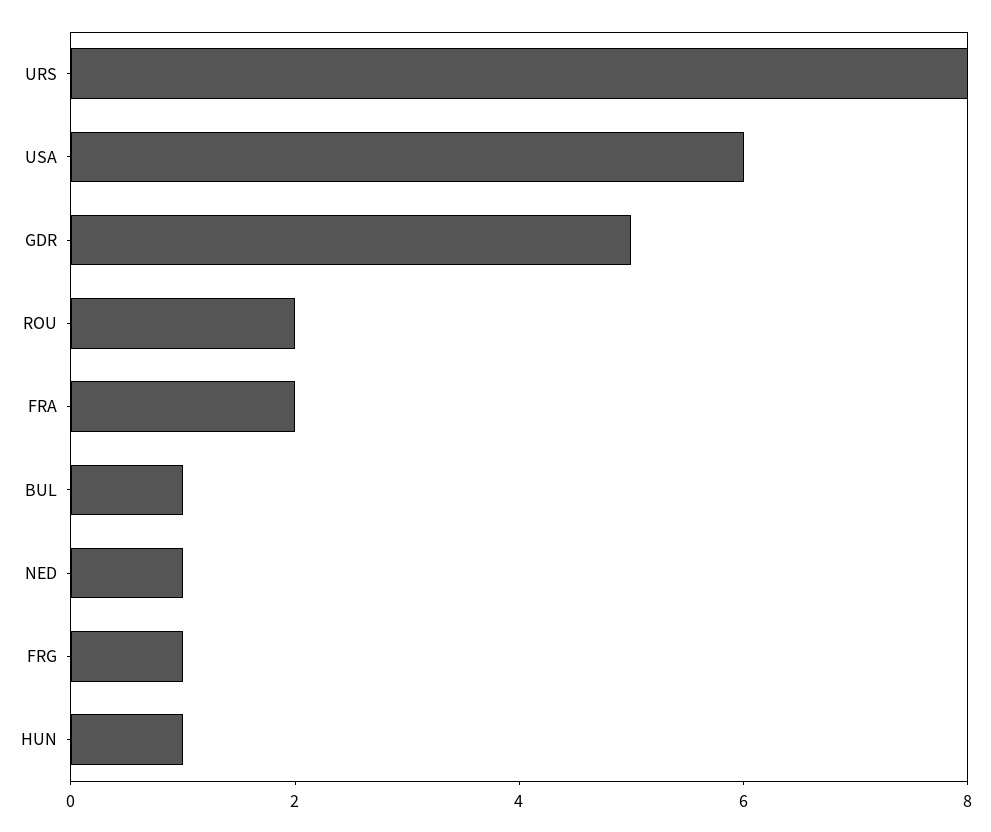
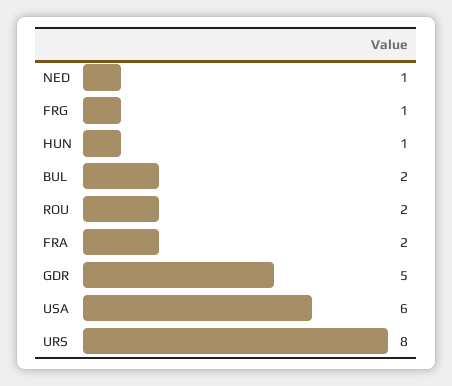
BUL: 1 -> 2

